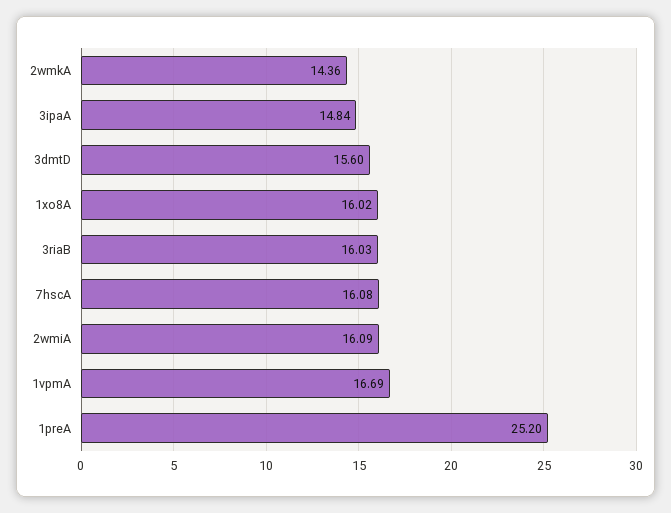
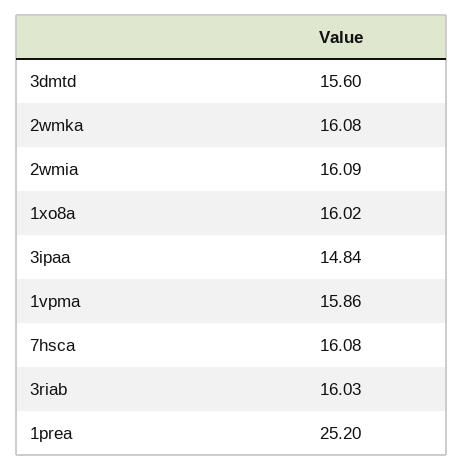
2wmkA: 14.36 -> 16.08
1vpmA: 16.69 -> 15.86

